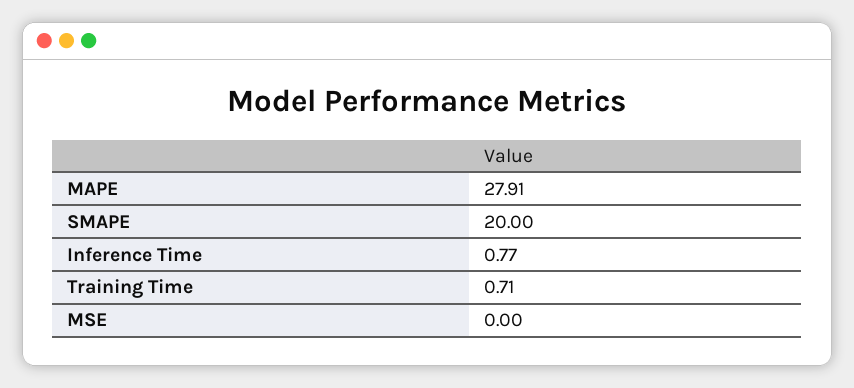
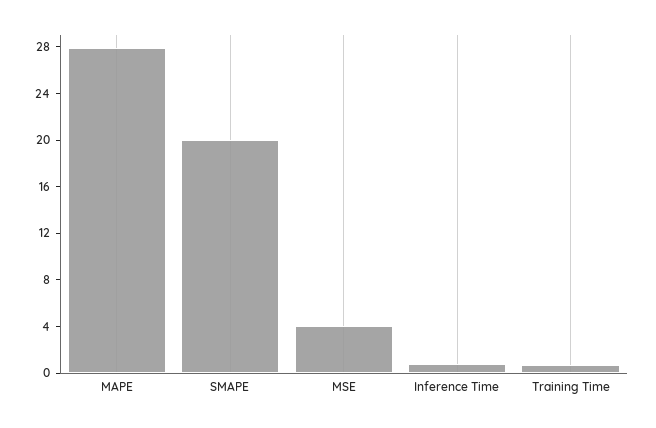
MSE: 0 -> 4

